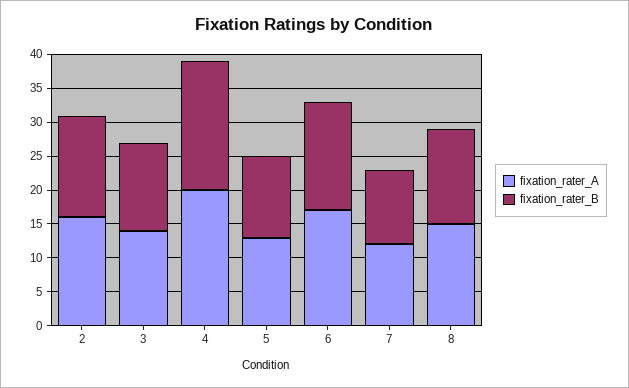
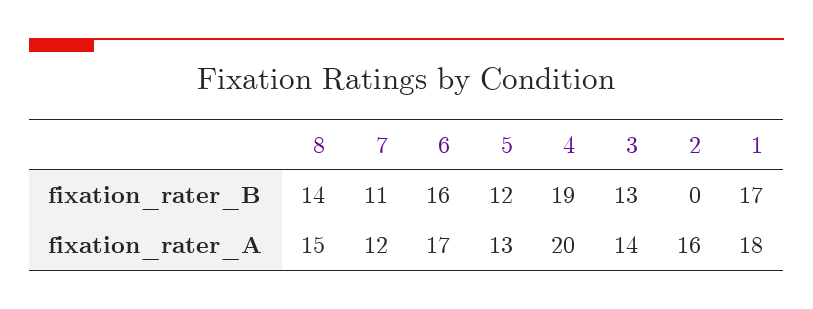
fixation_rater_B, 2: 15 -> 0
fixation_rater_B, 1: none -> 17
fixation_rater_A, 1: none -> 18

